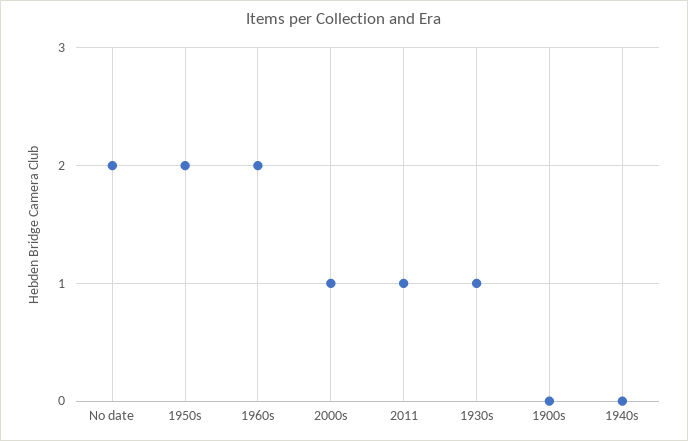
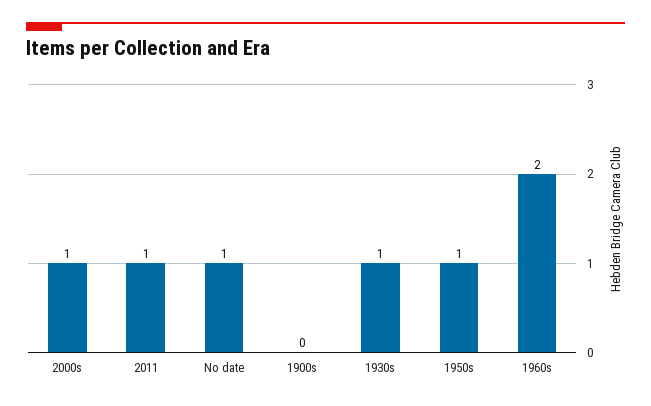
No date: 2 -> 1
1950s: 2 -> 1
1940s: 0 -> none

